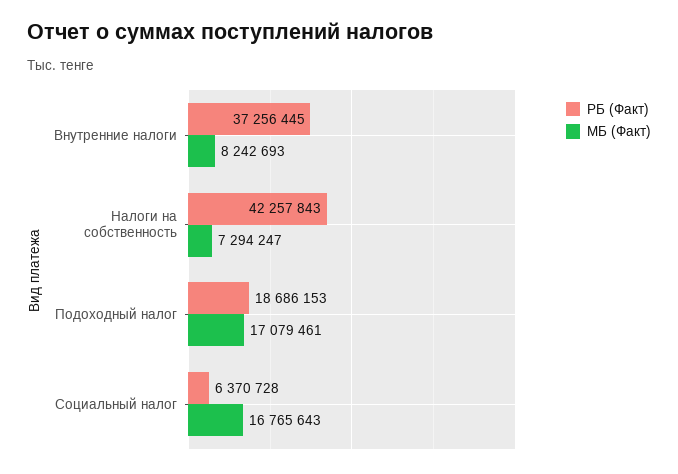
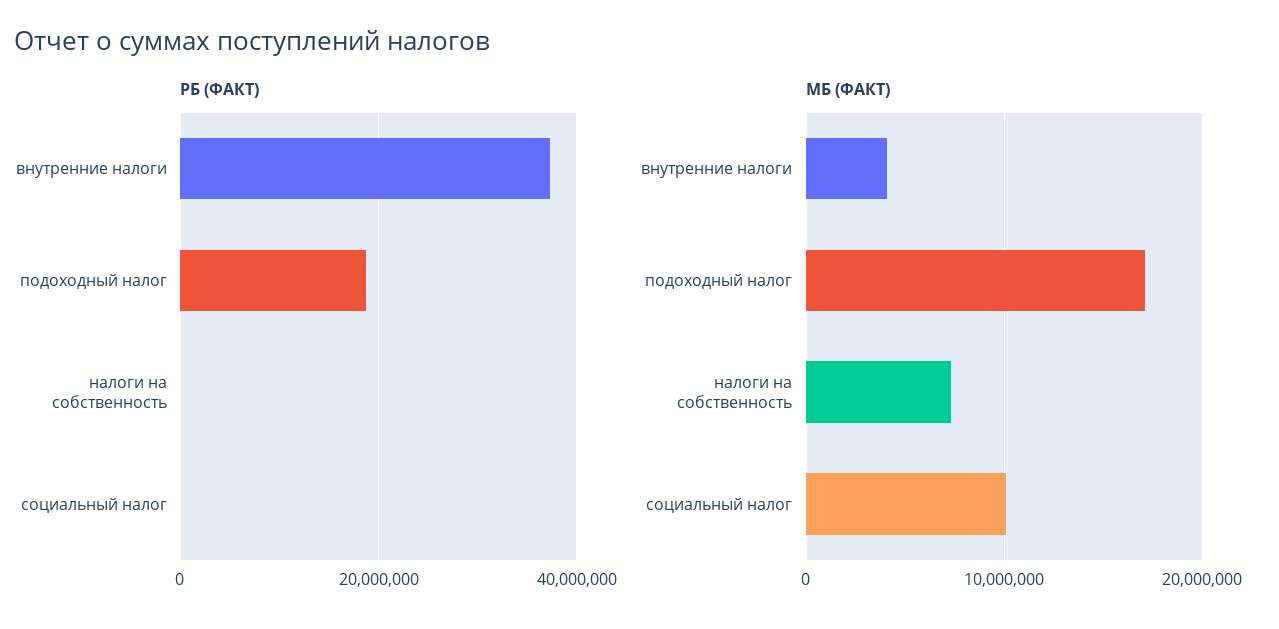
МБ (Факт), Внутренние налоги: 8242693 -> 4000000
РБ (Факт), Налоги на собственность: 42257843 -> 0
РБ (Факт), Социальный налог: 6370728 -> 0
МБ (Факт), Социальный налог: 16765643 -> 10000000

